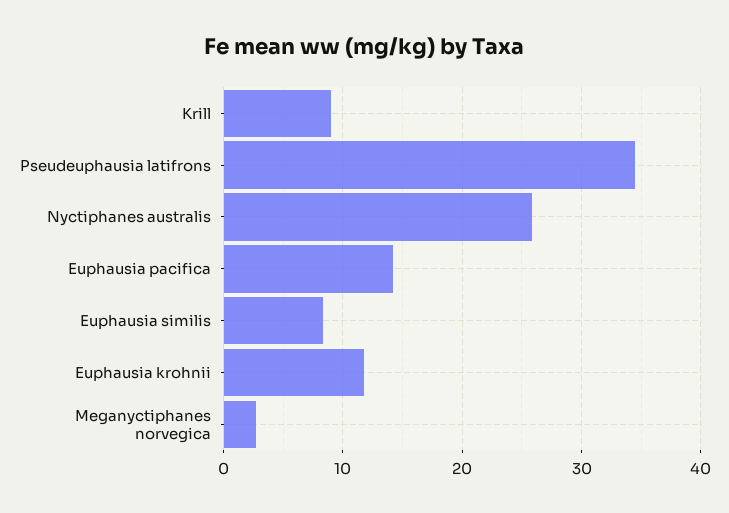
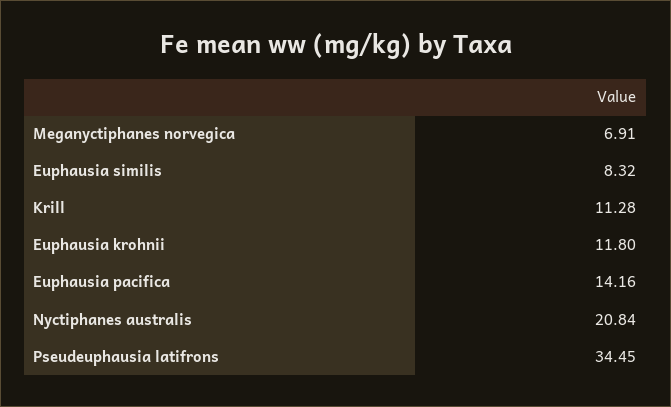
Krill: 9 -> 11.28
Nyctiphanes australis: 26 -> 20.84
Meganyctiphanes norvegica: 3 -> 6.91

